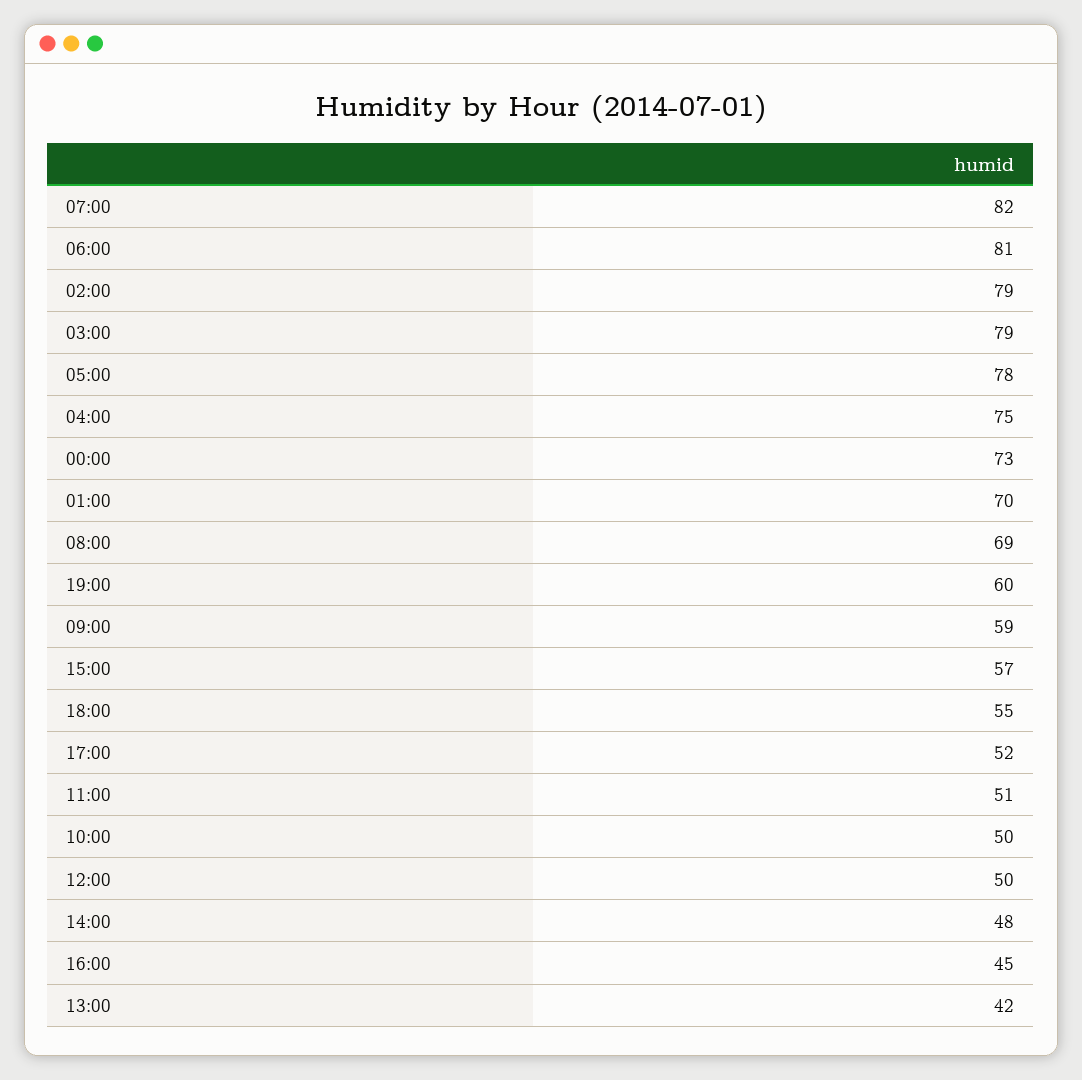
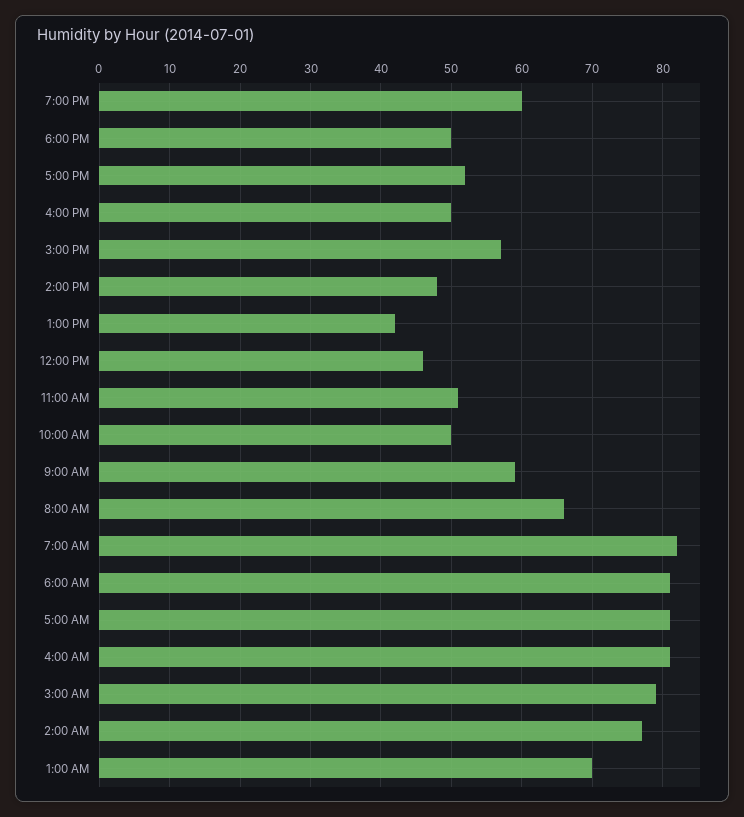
02:00: 79 -> 77
05:00: 78 -> 81
04:00: 75 -> 81
00:00: 73 -> none
08:00: 69 -> 66
18:00: 55 -> 50
12:00: 50 -> 46
16:00: 45 -> 50

